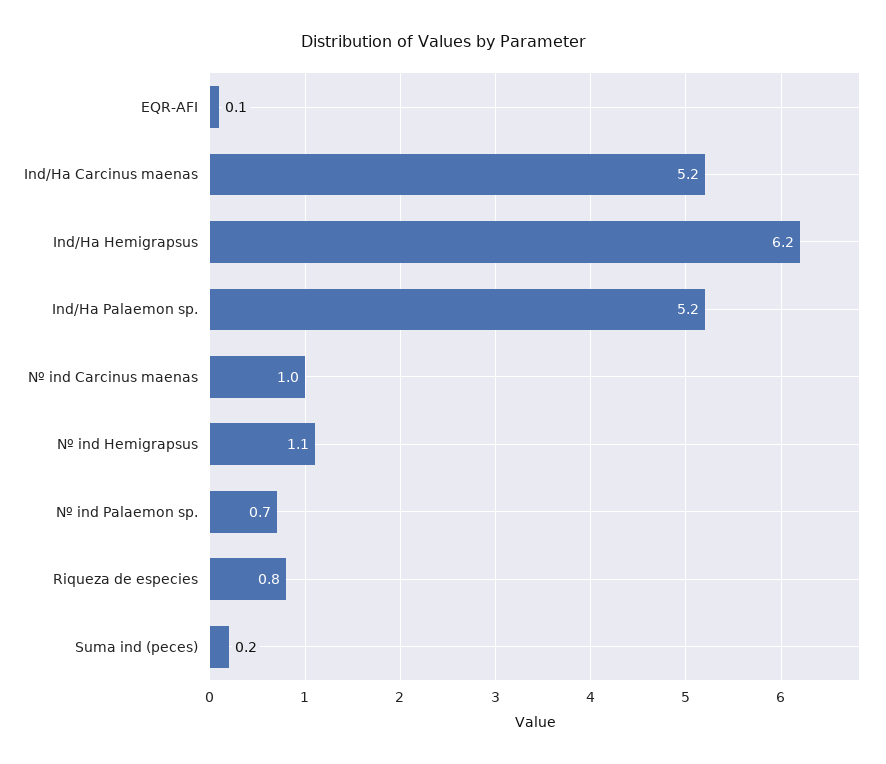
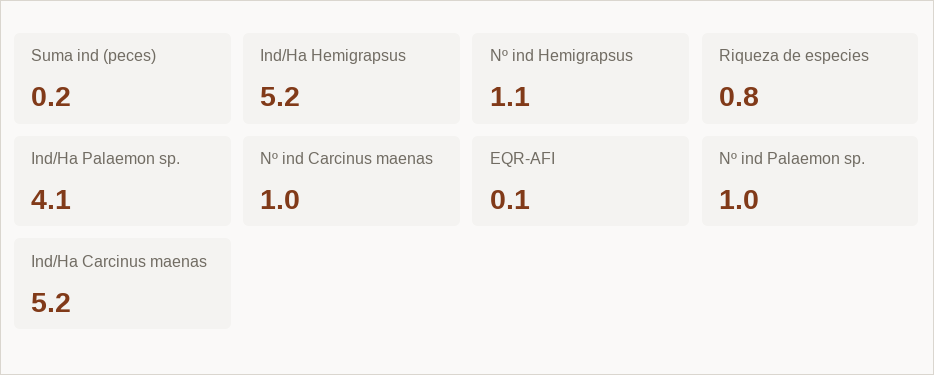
Ind/Ha Hemigrapsus: 6.2 -> 5.2
Ind/Ha Palaemon sp.: 5.2 -> 4.1
Nº ind Palaemon sp.: 0.7 -> 1

